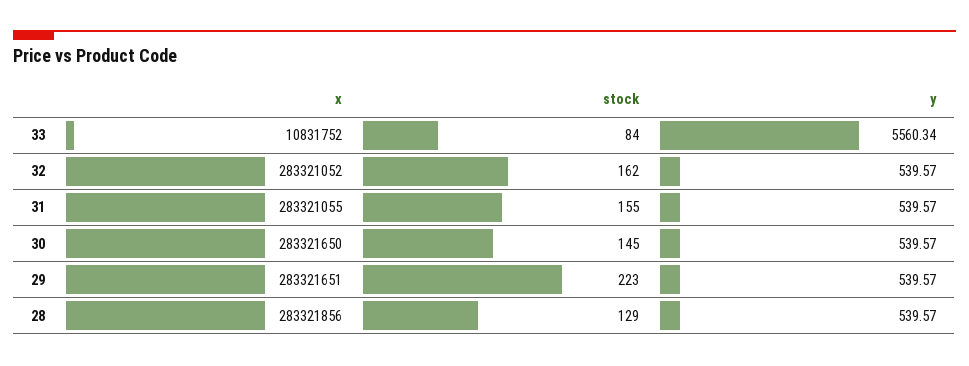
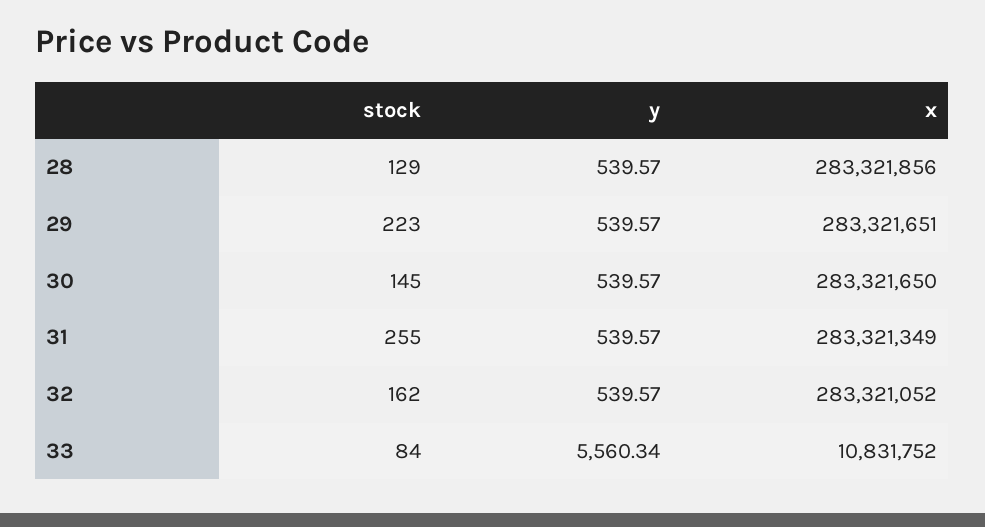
x, 31: 283321055 -> 283321349
stock, 31: 155 -> 255

